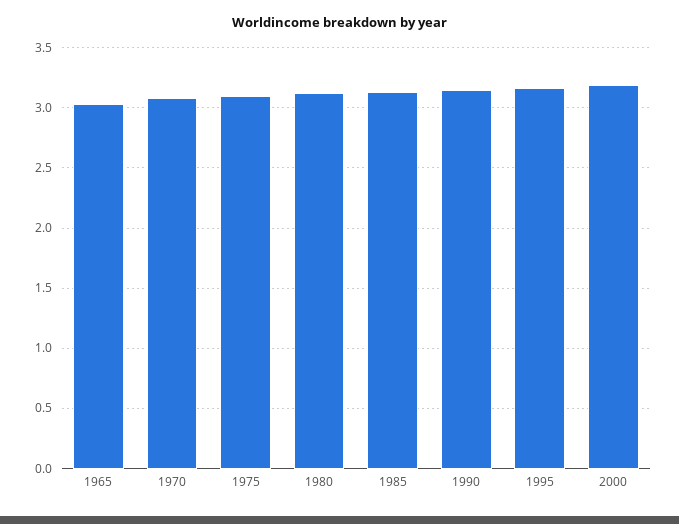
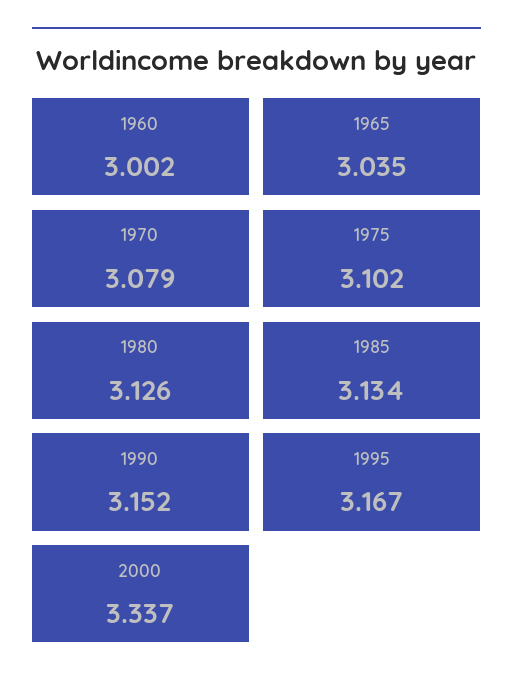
2000: 3.2 -> 3.337
1960: none -> 3.002

